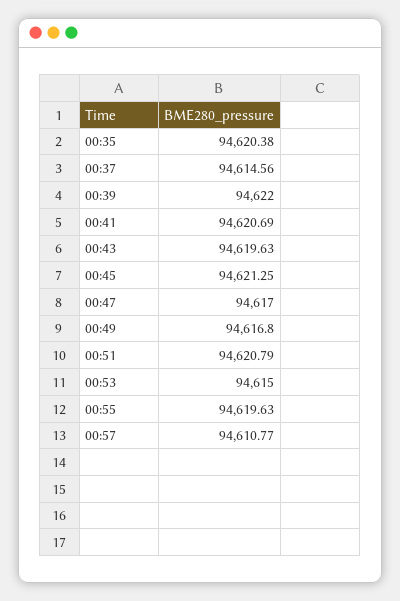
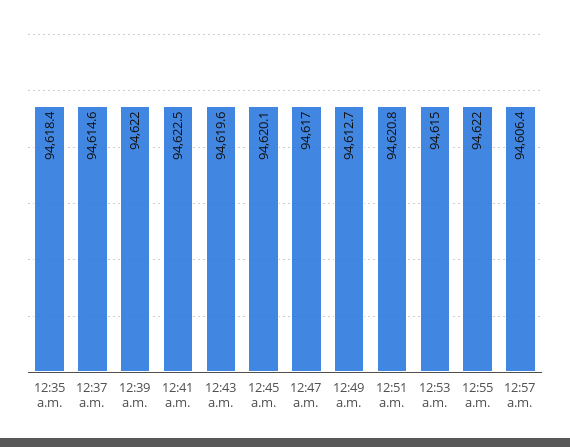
00:35: 94620.38 -> 94618.4
00:41: 94620.69 -> 94622.5
00:45: 94621.25 -> 94620.1
00:49: 94616.8 -> 94612.7
00:55: 94619.63 -> 94622
00:57: 94610.77 -> 94606.4

